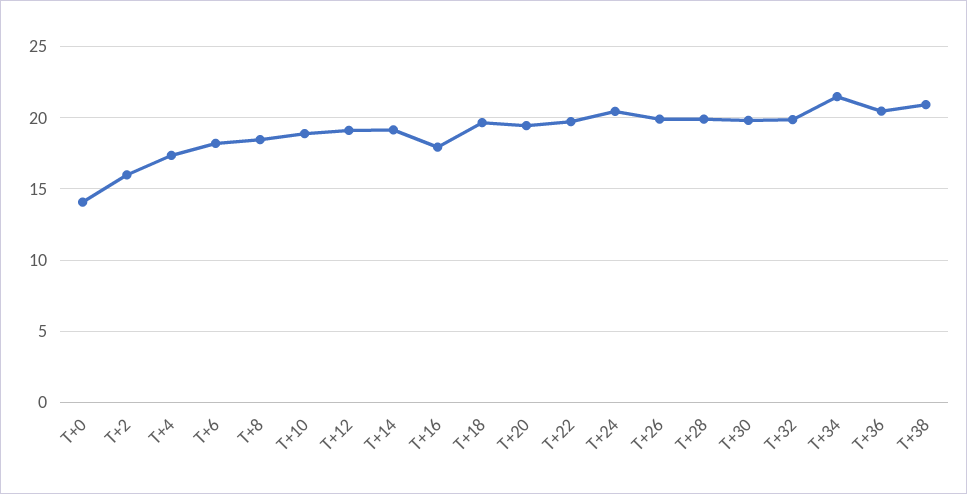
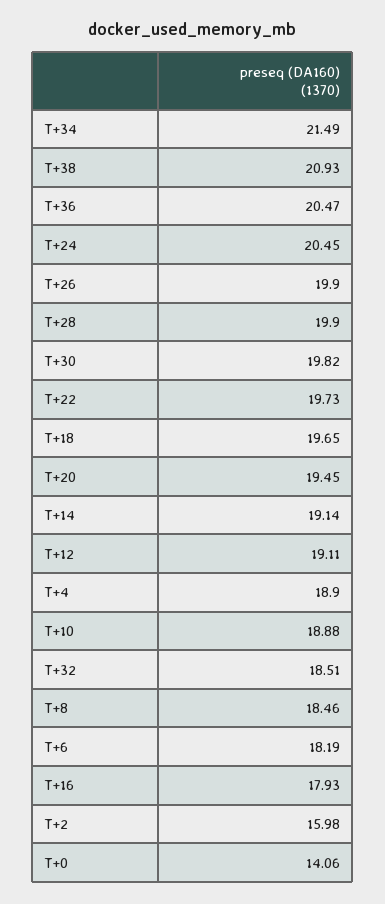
T+4: 17.5 -> 18.9
T+32: 20 -> 18.51

